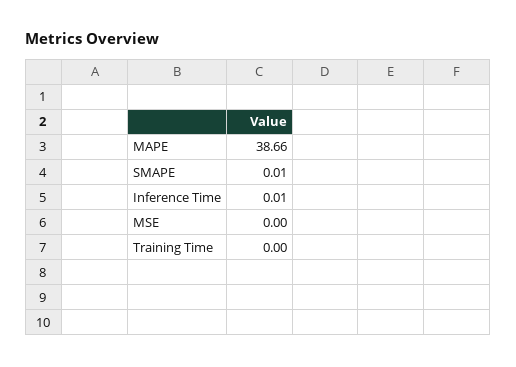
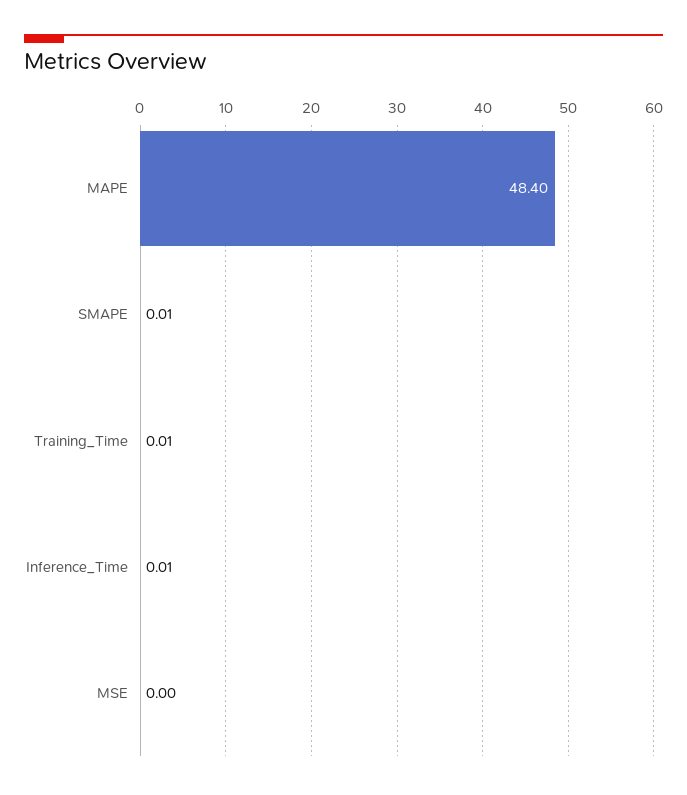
MAPE: 38.66 -> 48.4
Training Time: 0 -> 0.01

